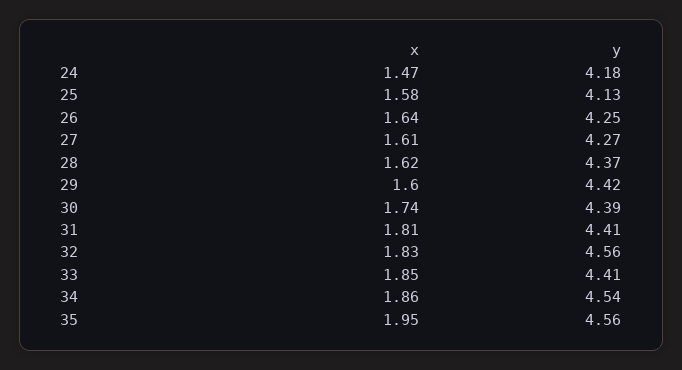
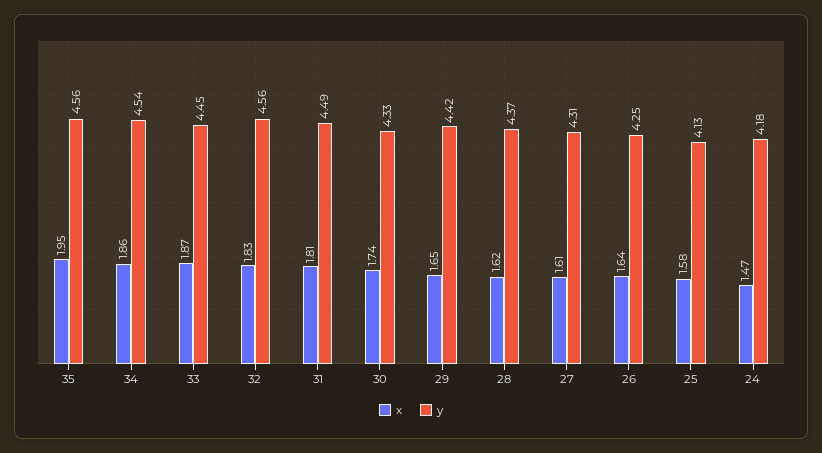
y, 27: 4.27 -> 4.31
x, 29: 1.6 -> 1.65
y, 30: 4.39 -> 4.33
y, 31: 4.41 -> 4.49
x, 33: 1.85 -> 1.87
y, 33: 4.41 -> 4.45

